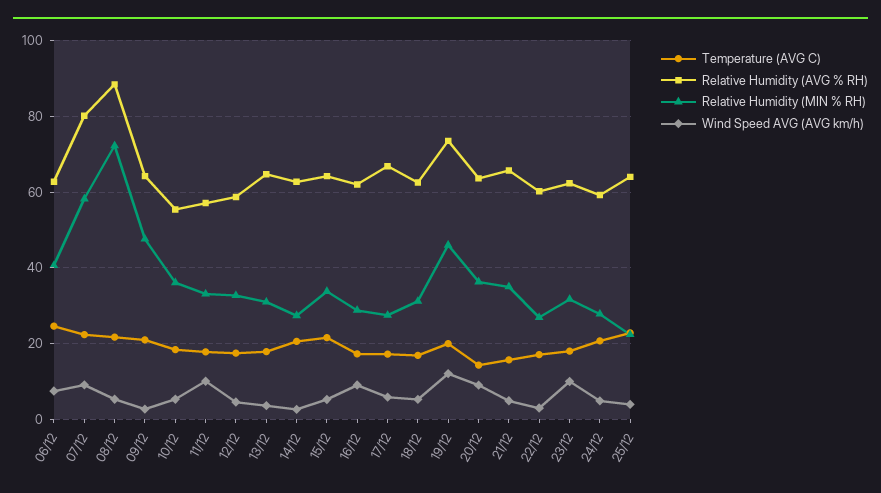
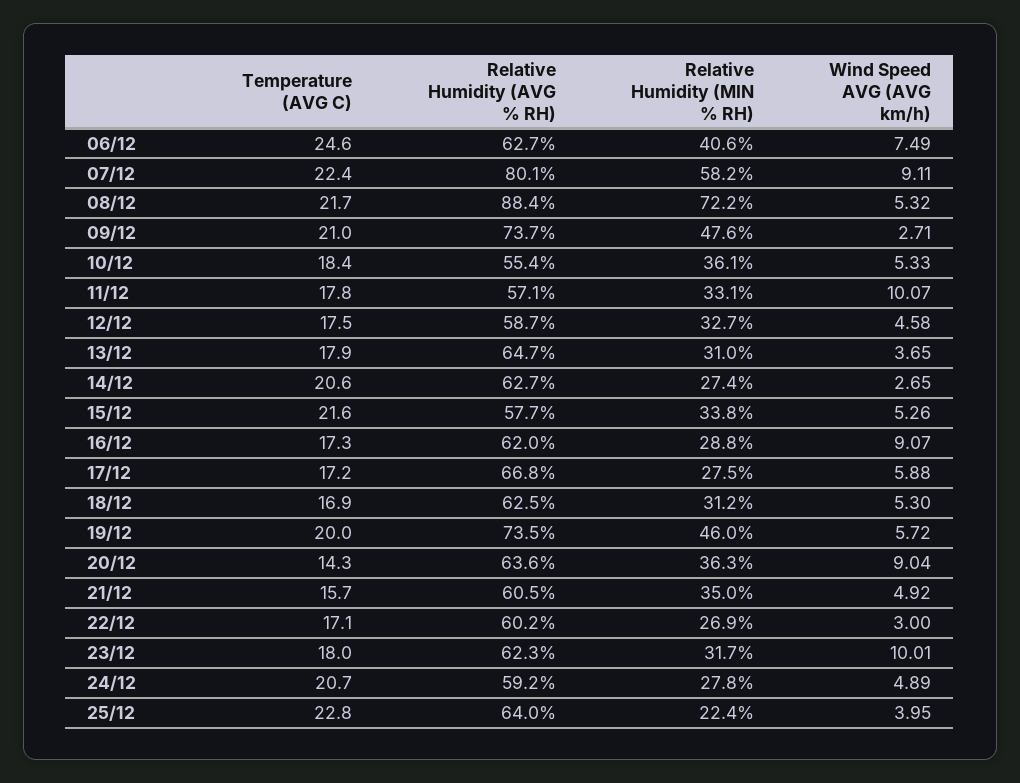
Relative Humidity (AVG % RH), 09/12: 64 -> 73.7
Relative Humidity (AVG % RH), 15/12: 64 -> 57.7
Wind Speed AVG (AVG km/h), 19/12: 12 -> 5.72
Relative Humidity (AVG % RH), 21/12: 66 -> 60.5

